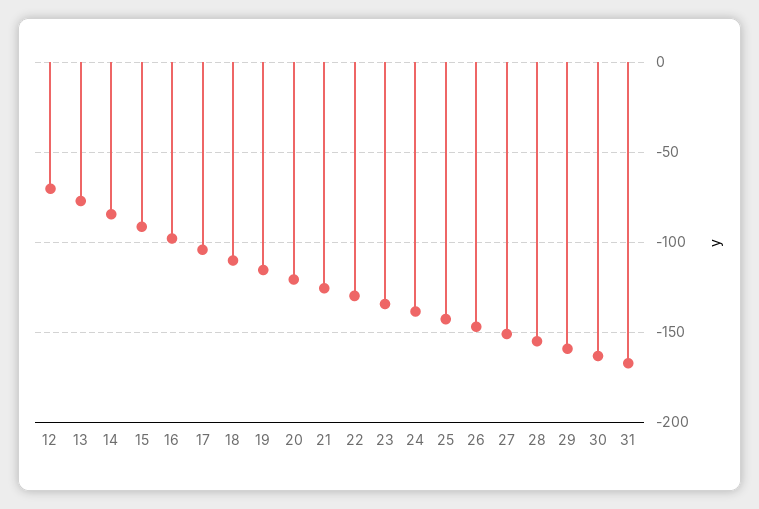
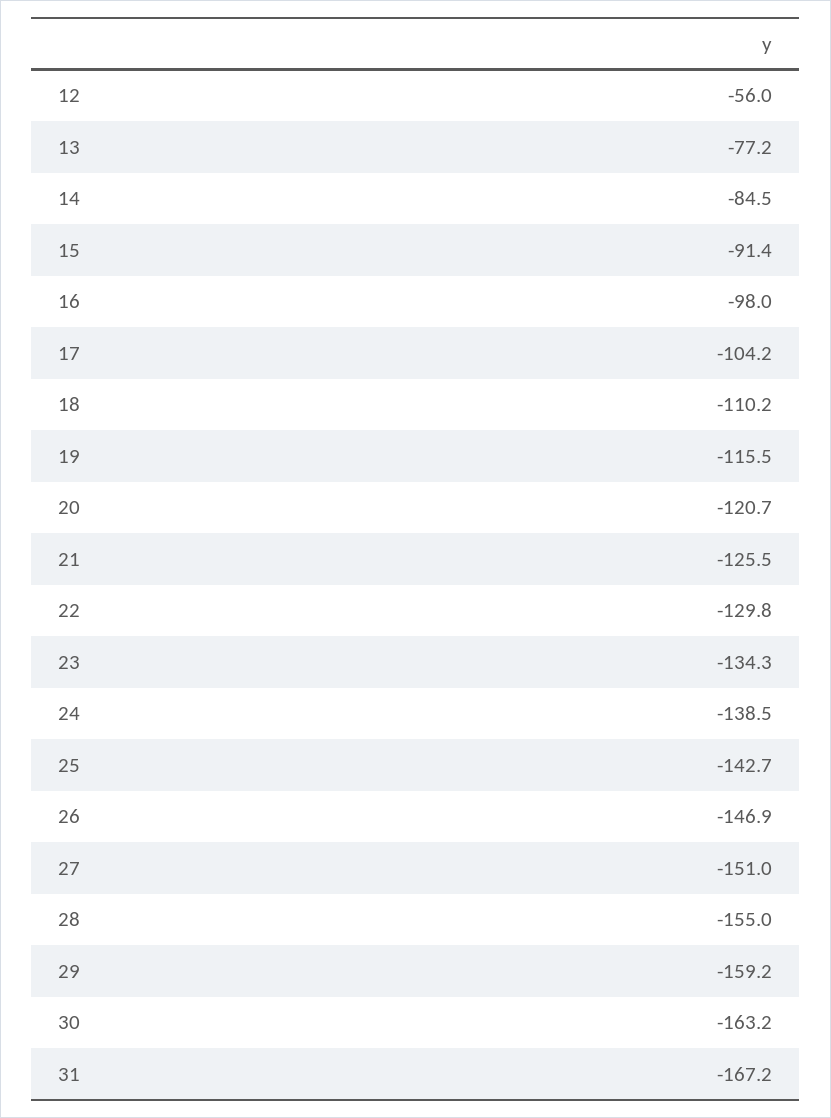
12: -70 -> -56

